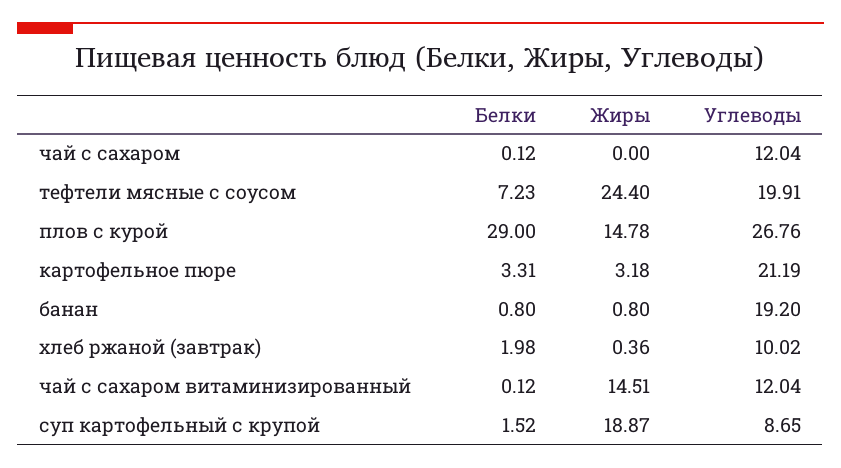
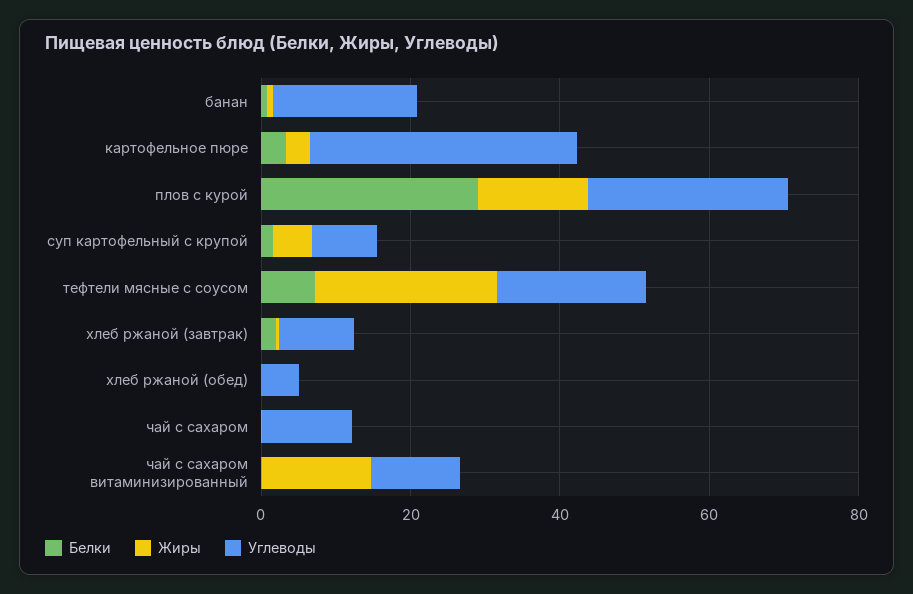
Углеводы, картофельное пюре: 21.19 -> 35
Жиры, суп картофельный с крупой: 18.87 -> 5
Белки, хлеб ржаной (обед): none -> 0
Жиры, хлеб ржаной (обед): none -> 0
Углеводы, хлеб ржаной (обед): none -> 5

